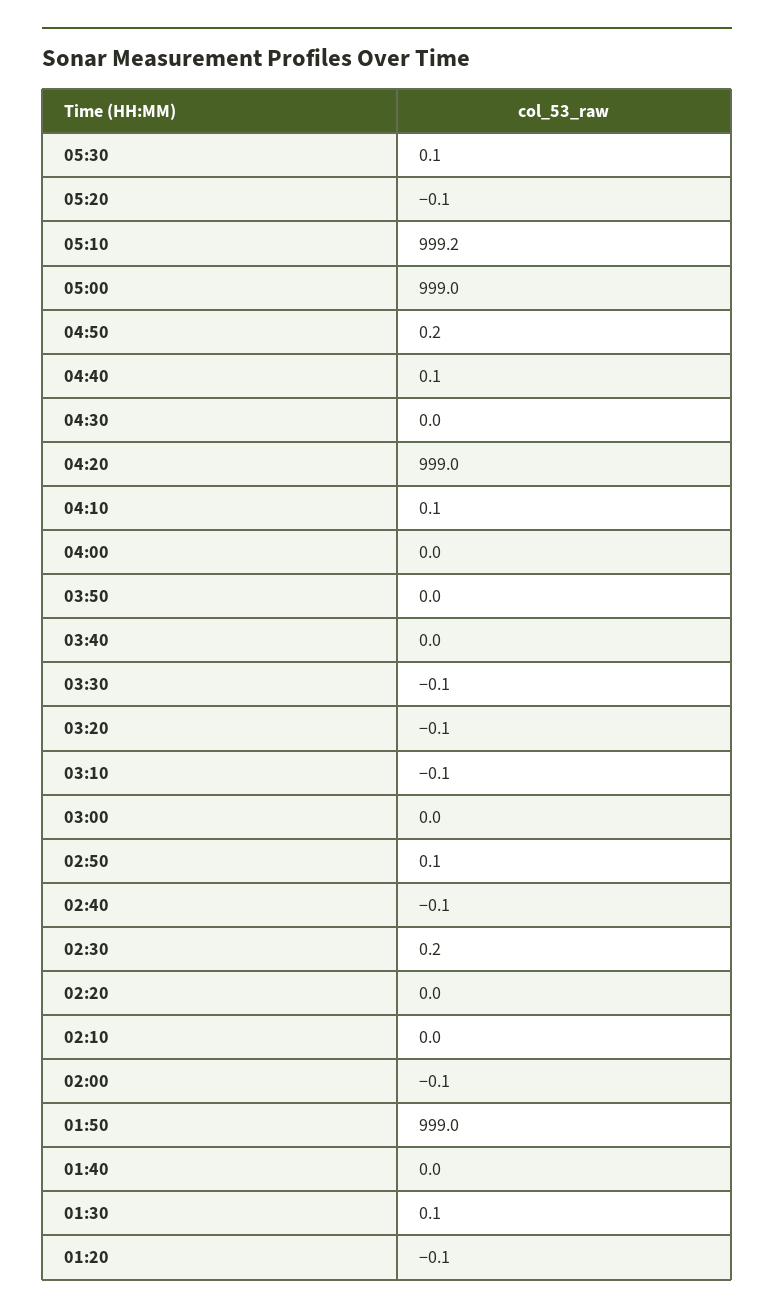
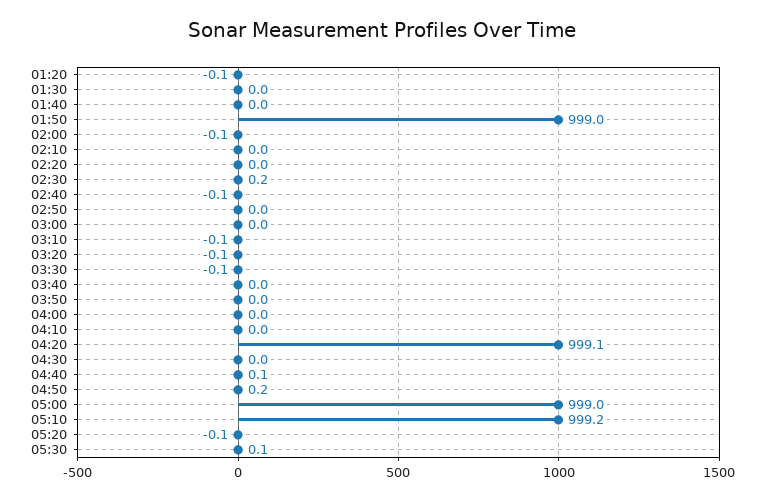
04:20: 999 -> 999.1
04:10: 0.1 -> 0
02:50: 0.1 -> 0
01:30: 0.1 -> 0

